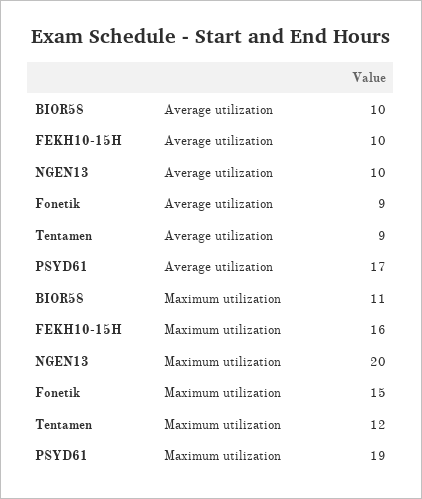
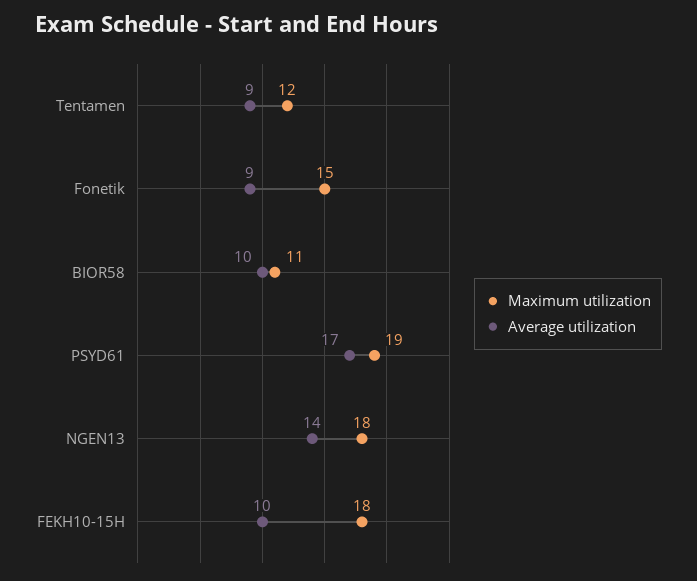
Average utilization, NGEN13: 10 -> 14
Maximum utilization, FEKH10-15H: 16 -> 18
Maximum utilization, NGEN13: 20 -> 18

